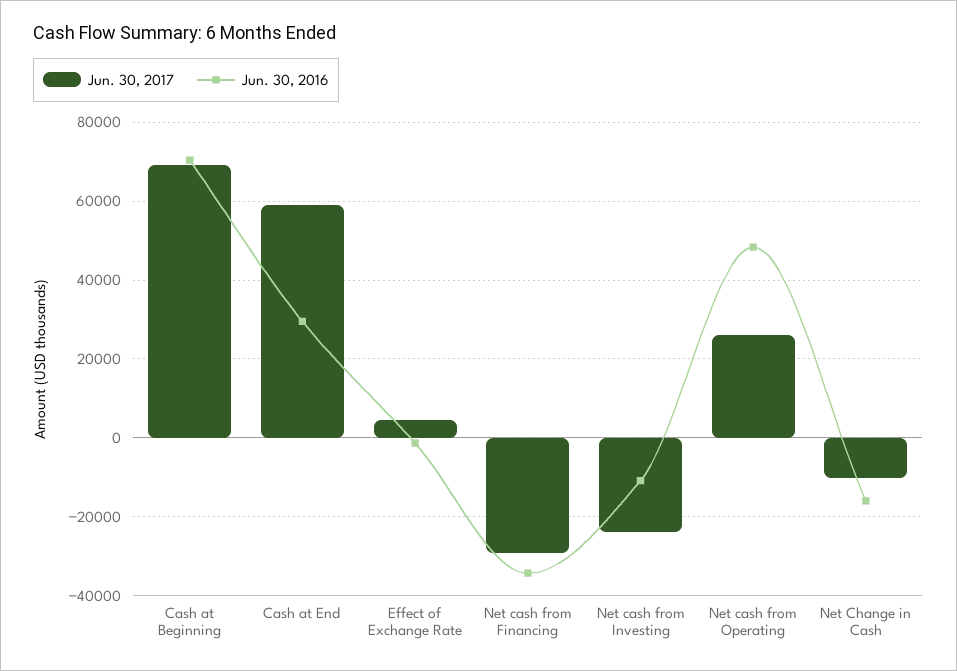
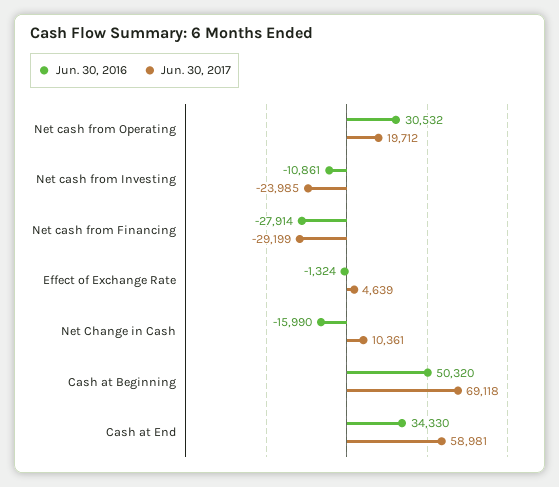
Jun. 30, 2016, Cash at Beginning: 70000 -> 50320
Jun. 30, 2016, Cash at End: 30000 -> 34330
Jun. 30, 2016, Net cash from Financing: -34000 -> -27914
Jun. 30, 2017, Net cash from Operating: 26000 -> 19712
Jun. 30, 2016, Net cash from Operating: 48000 -> 30532
Jun. 30, 2017, Net Change in Cash: -10000 -> 10361

